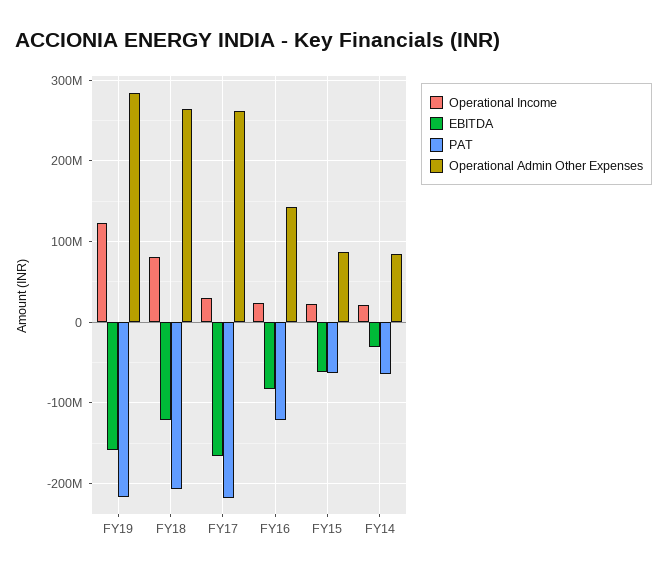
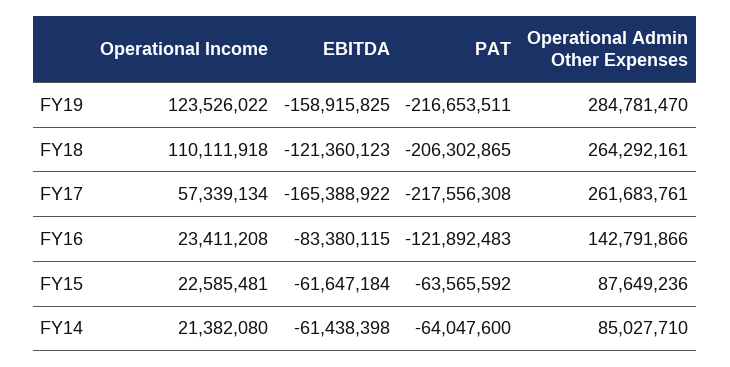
Operational Income, FY18: 80000000 -> 110111918
Operational Income, FY17: 30000000 -> 57339134
EBITDA, FY14: -30000000 -> -61438398

